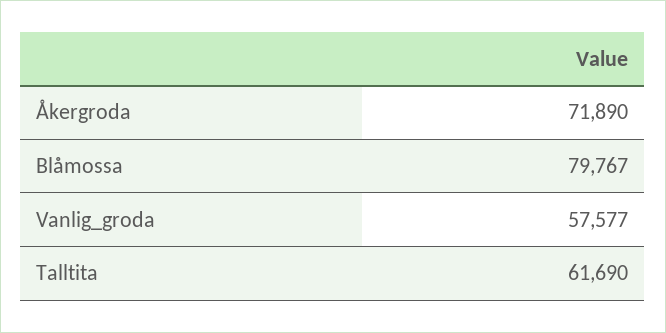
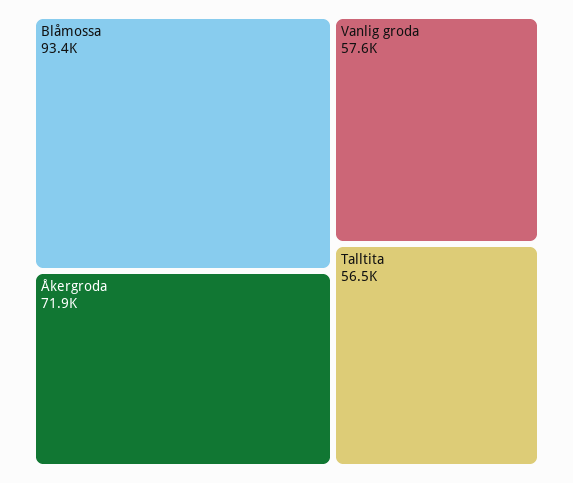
Blåmossa: 79767 -> 93400
Talltita: 61690 -> 56500

